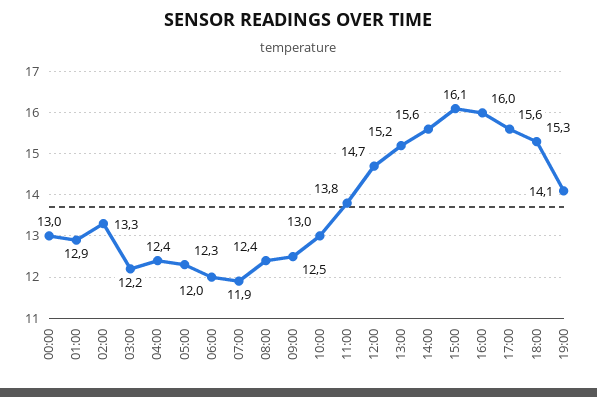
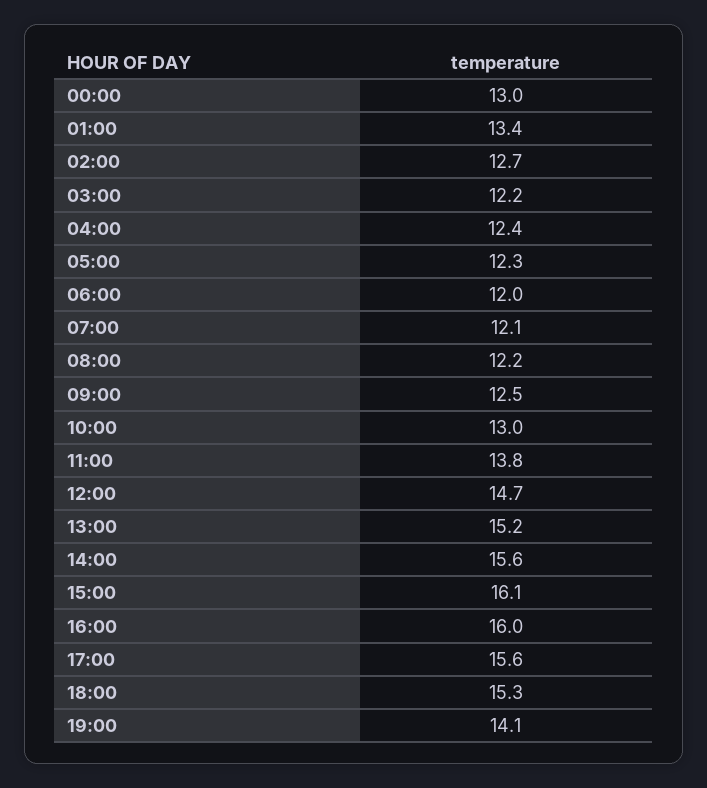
01:00: 12.9 -> 13.4
02:00: 13.3 -> 12.7
07:00: 11.9 -> 12.1
08:00: 12.4 -> 12.2

